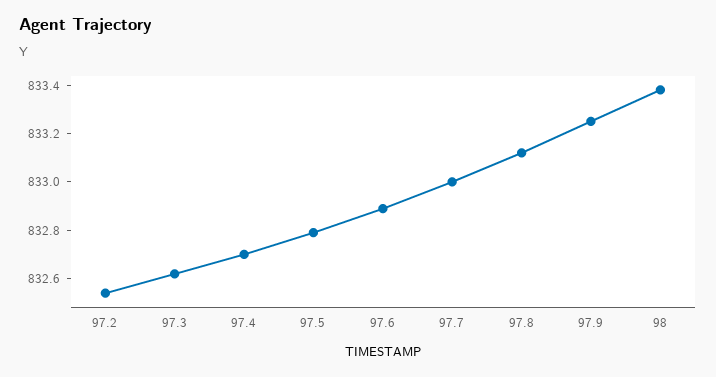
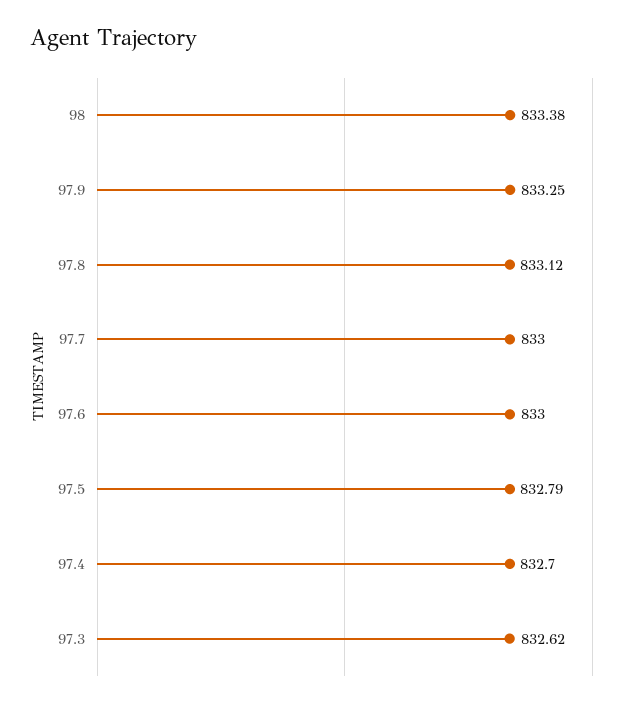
97.2: 832.55 -> none
97.6: 832.9 -> 833

